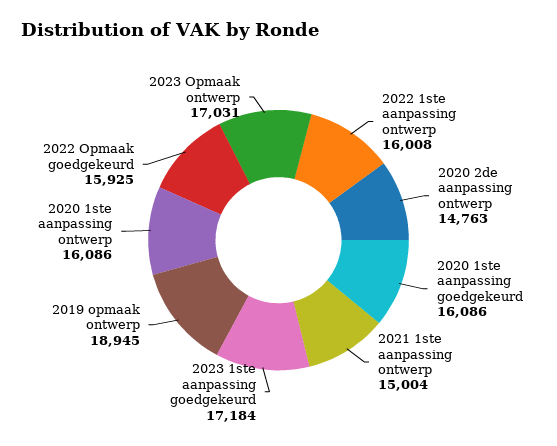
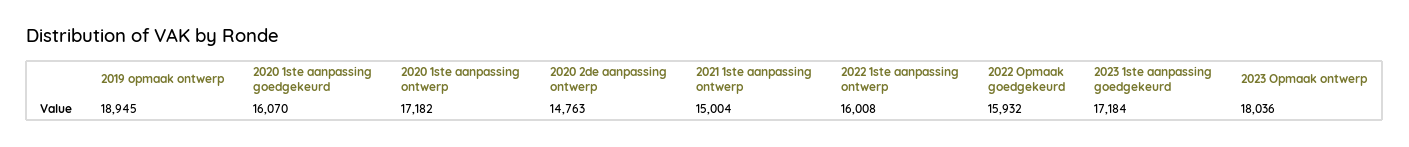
2020 1ste aanpassing goedgekeurd: 16086 -> 16070
2020 1ste aanpassing ontwerp: 16086 -> 17182
2022 Opmaak goedgekeurd: 15925 -> 15932
2023 Opmaak ontwerp: 17031 -> 18036

